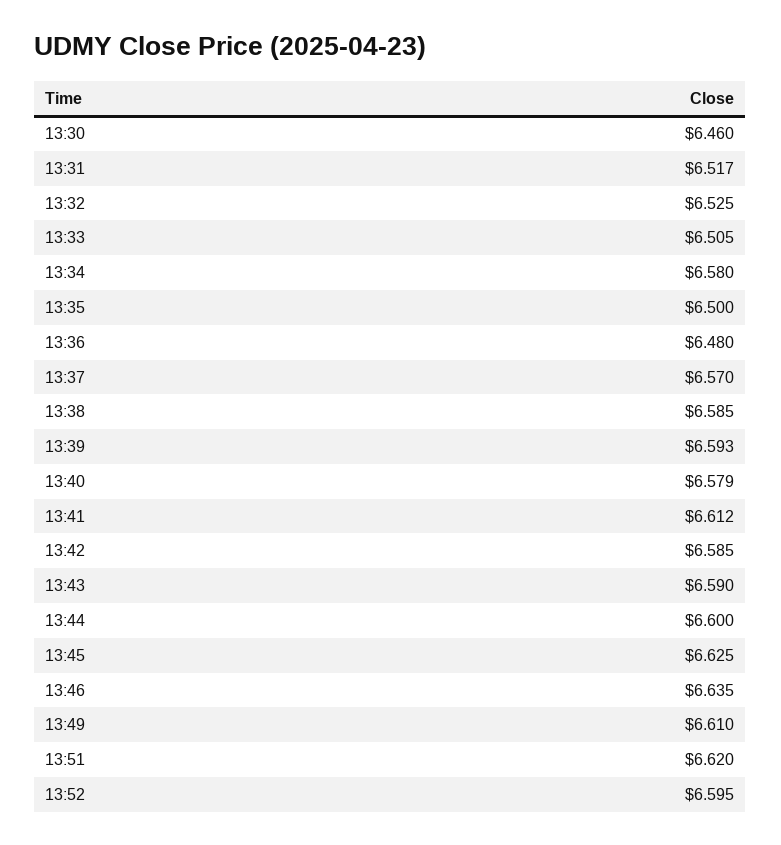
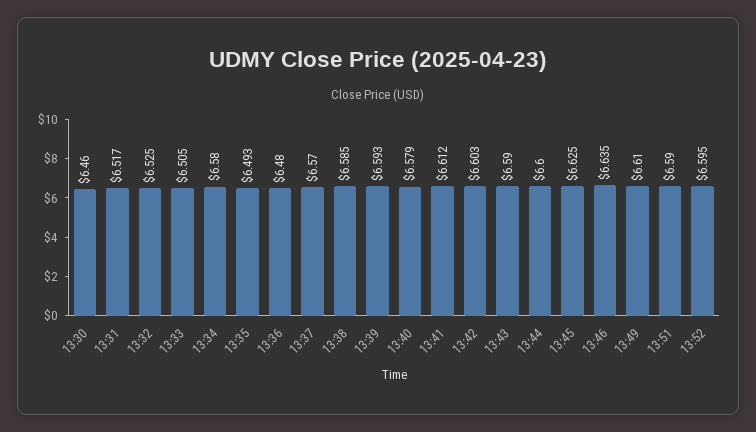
13:35: 6.5 -> 6.493
13:42: 6.585 -> 6.603
13:51: 6.62 -> 6.59

